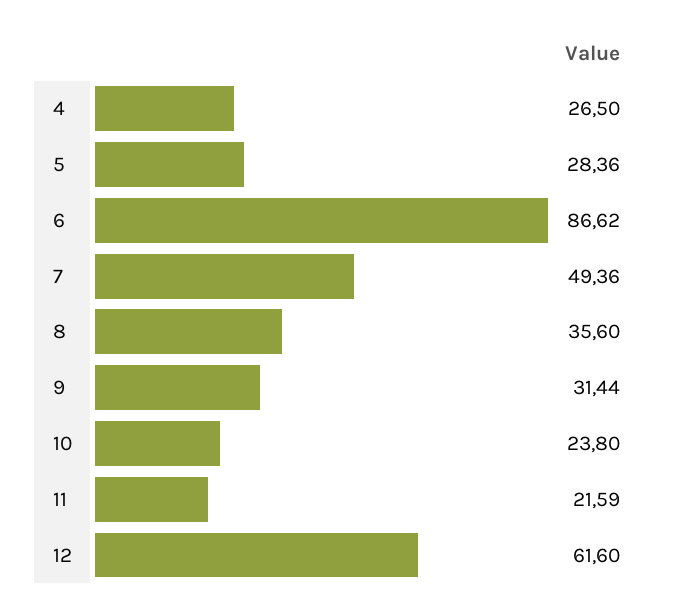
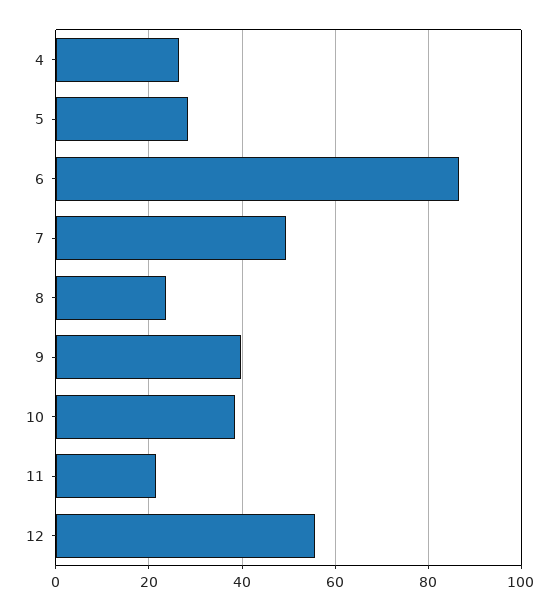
8: 35.6 -> 24
9: 31.44 -> 40
10: 23.8 -> 38
12: 61.6 -> 56

